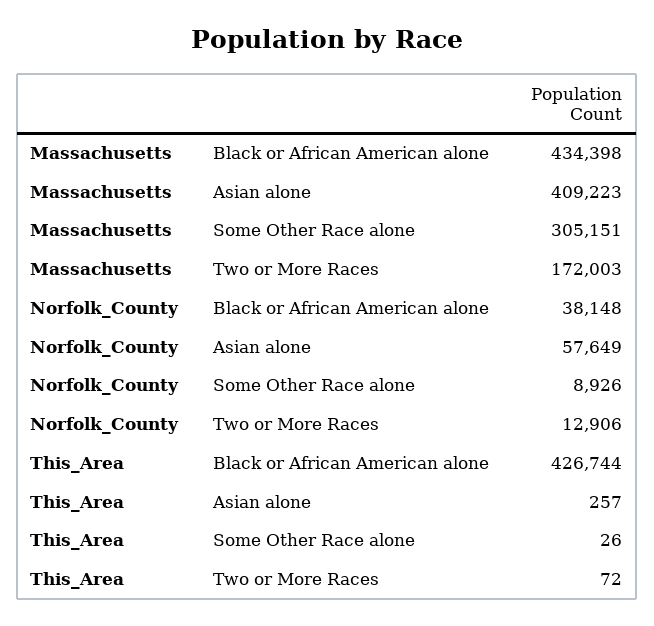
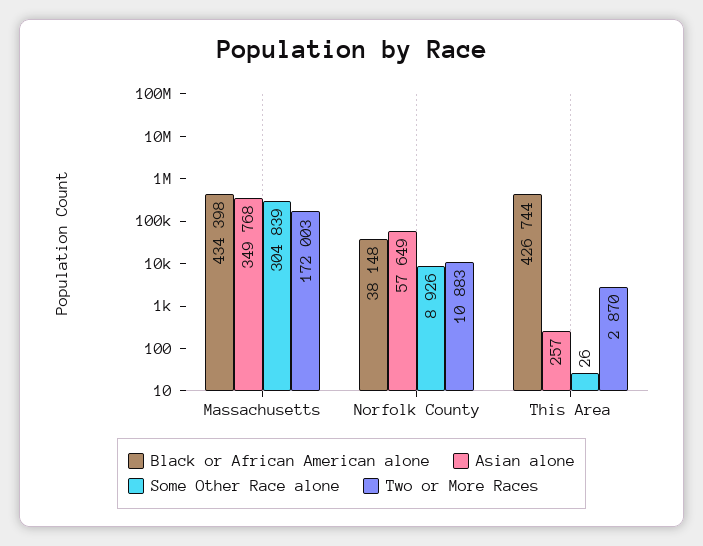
Asian alone, Massachusetts: 409223 -> 349768
Some Other Race alone, Massachusetts: 305151 -> 304839
Two or More Races, Norfolk_County: 12906 -> 10883
Two or More Races, This_Area: 72 -> 2870

